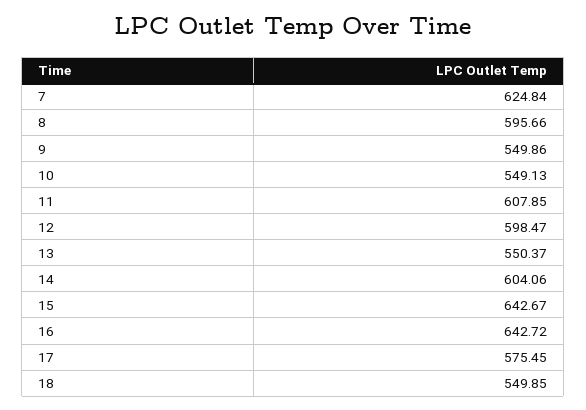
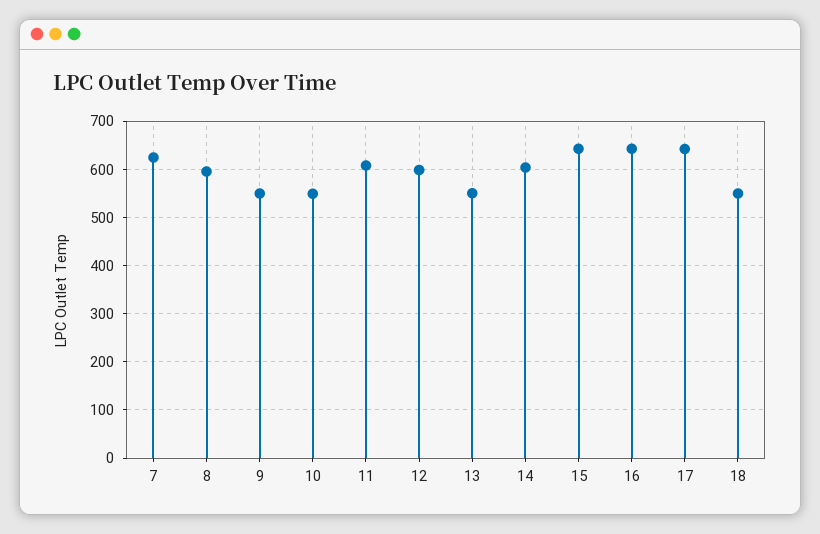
17: 575.45 -> 640

